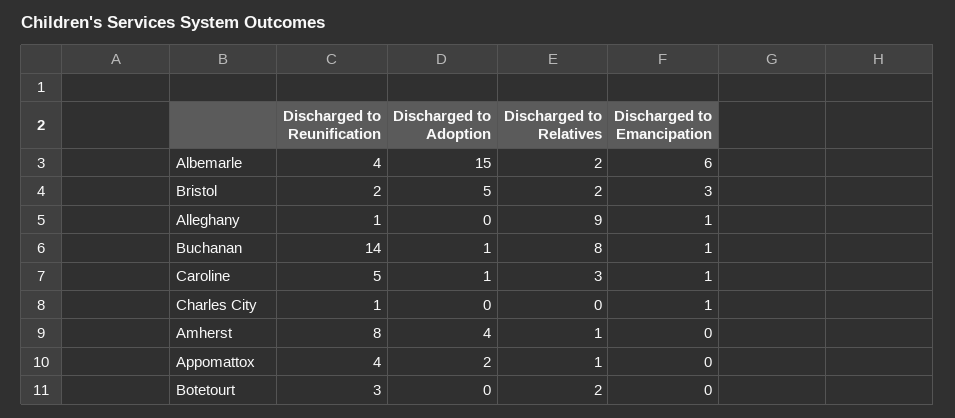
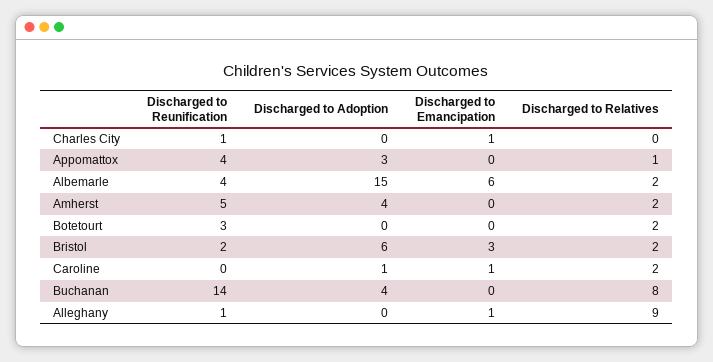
Discharged to Adoption, Bristol: 5 -> 6
Discharged to Adoption, Buchanan: 1 -> 4
Discharged to Emancipation, Buchanan: 1 -> 0
Discharged to Reunification, Caroline: 5 -> 0
Discharged to Relatives, Caroline: 3 -> 2
Discharged to Reunification, Amherst: 8 -> 5
Discharged to Relatives, Amherst: 1 -> 2
Discharged to Adoption, Appomattox: 2 -> 3

